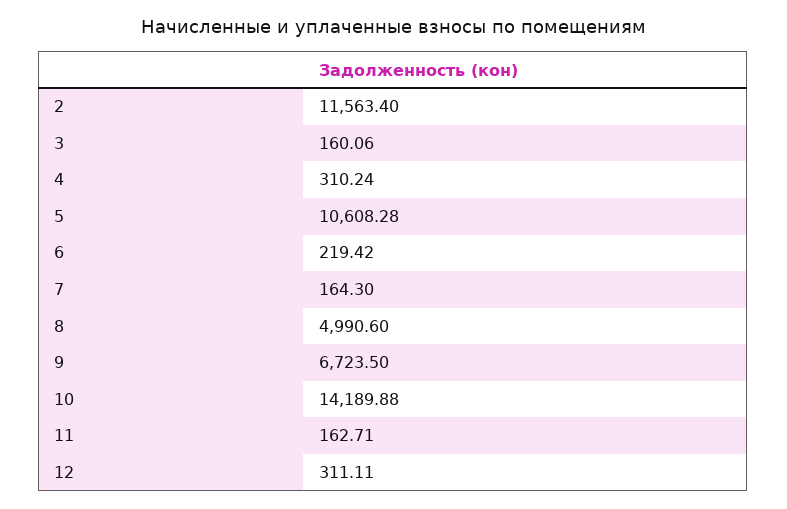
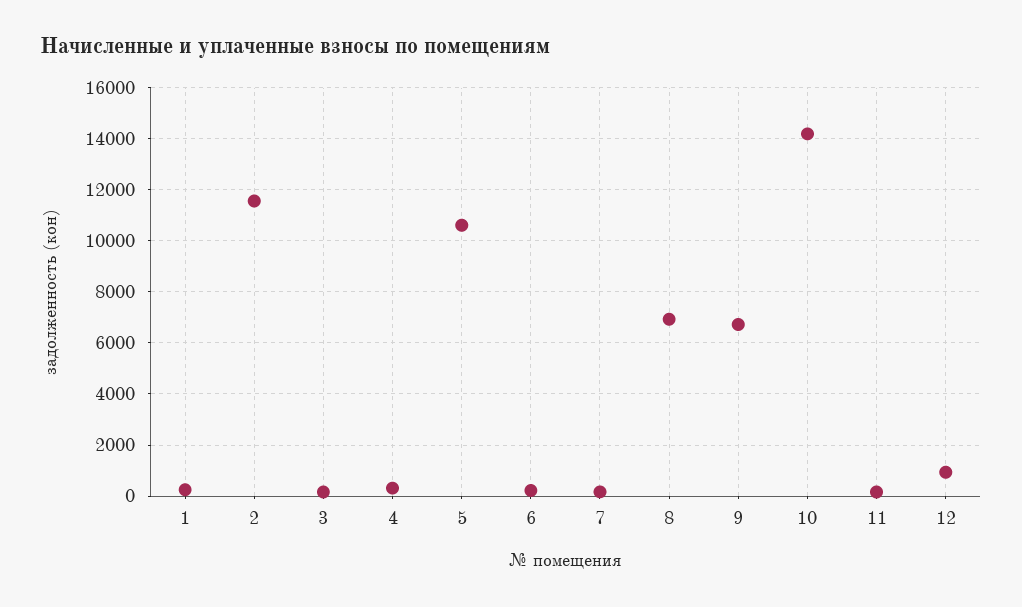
8: 4990.6 -> 7000
12: 311.11 -> 1000
1: none -> 250

